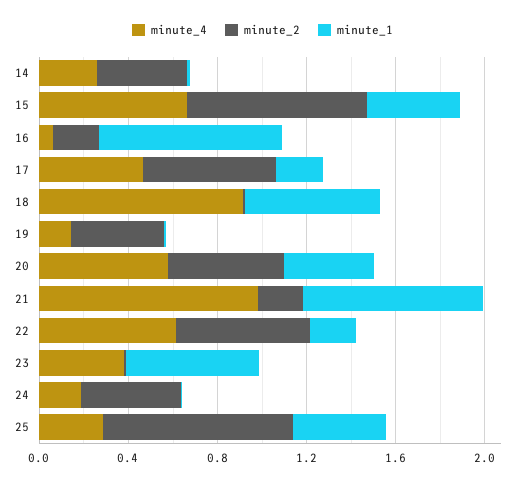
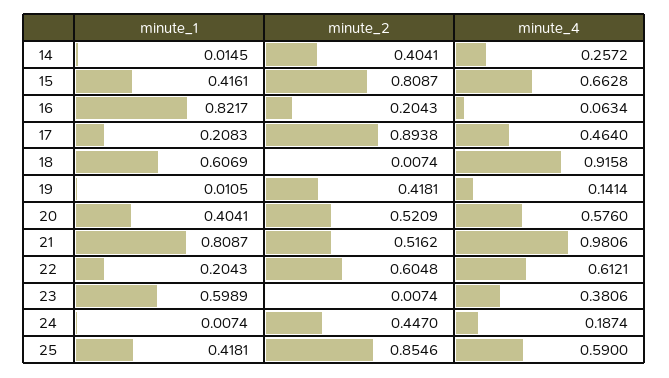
minute_2, 17: 0.6 -> 0.8938
minute_2, 21: 0.2 -> 0.5162
minute_4, 25: 0.3 -> 0.59

